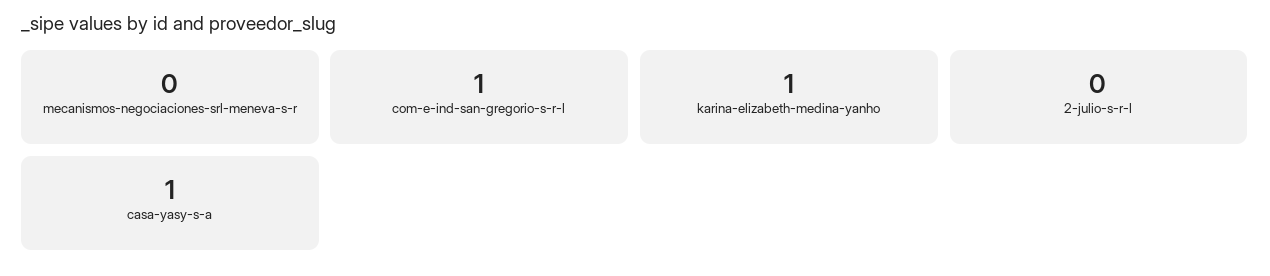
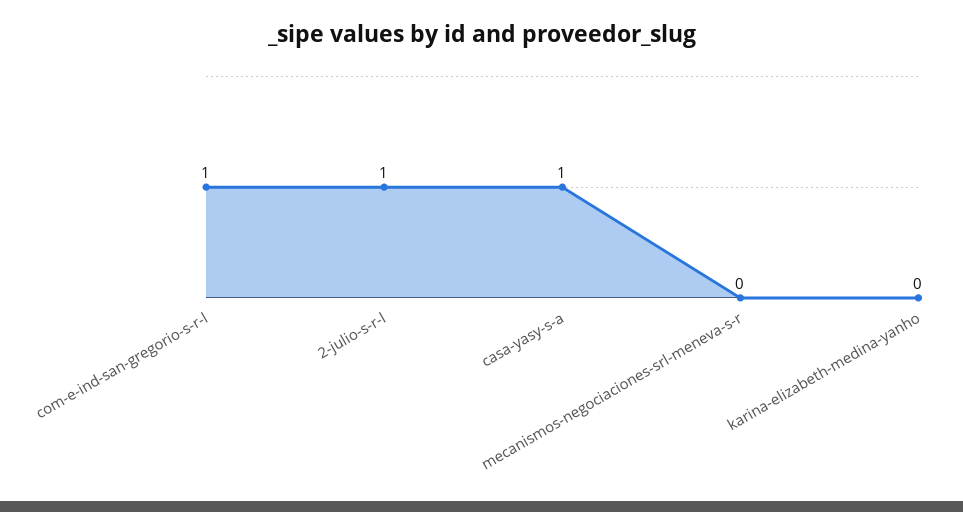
karina-elizabeth-medina-yanho: 1 -> 0
2-julio-s-r-l: 0 -> 1

